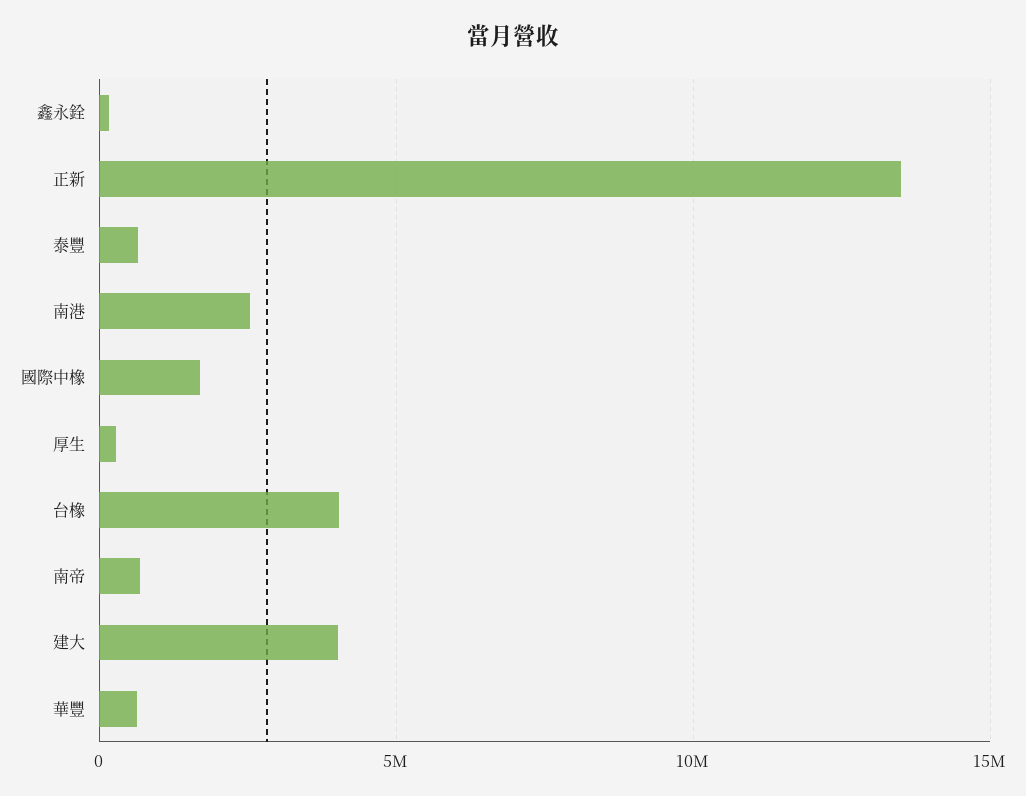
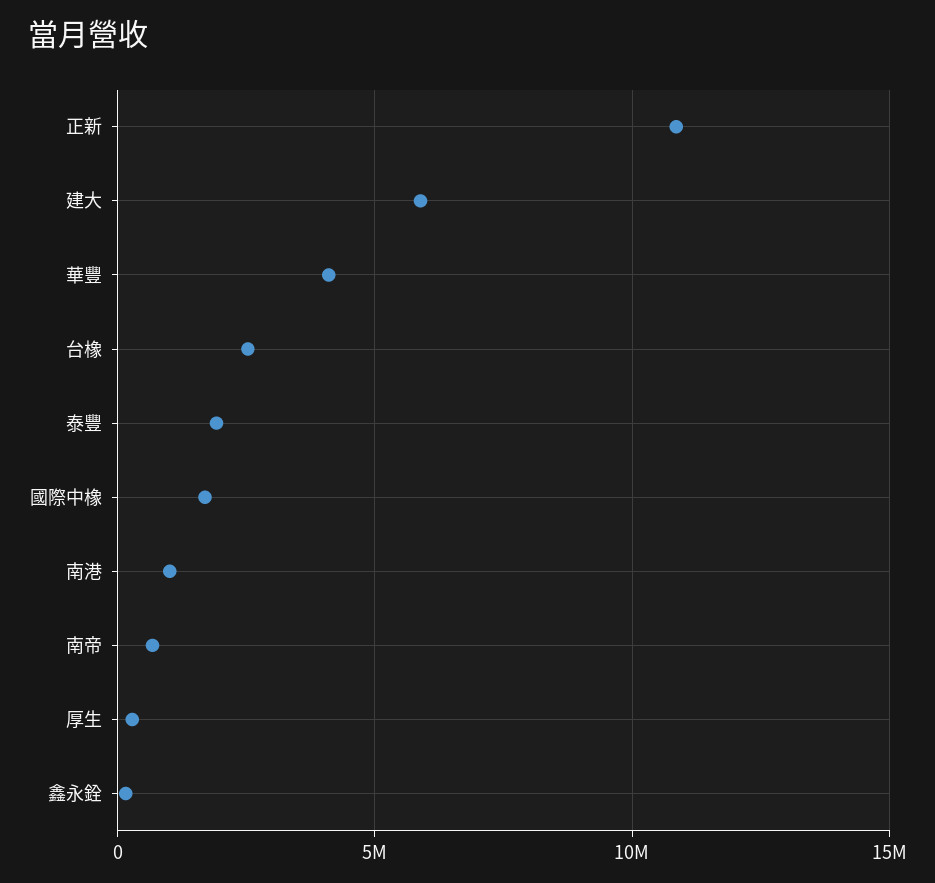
正新: 13500000 -> 11000000
泰豐: 500000 -> 2000000
南港: 2500000 -> 1000000
台橡: 4000000 -> 2500000
建大: 4000000 -> 6000000
華豐: 500000 -> 4000000

